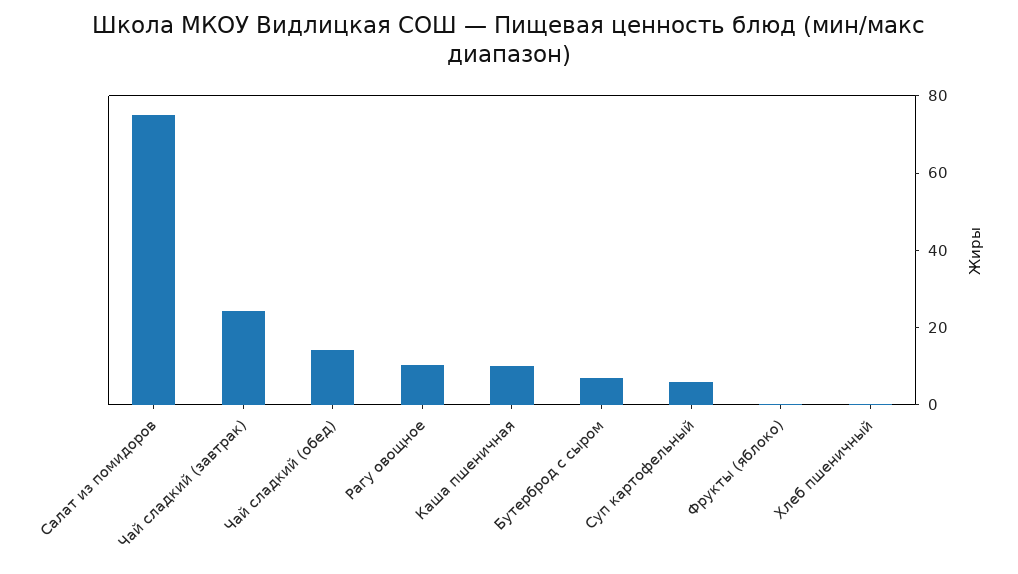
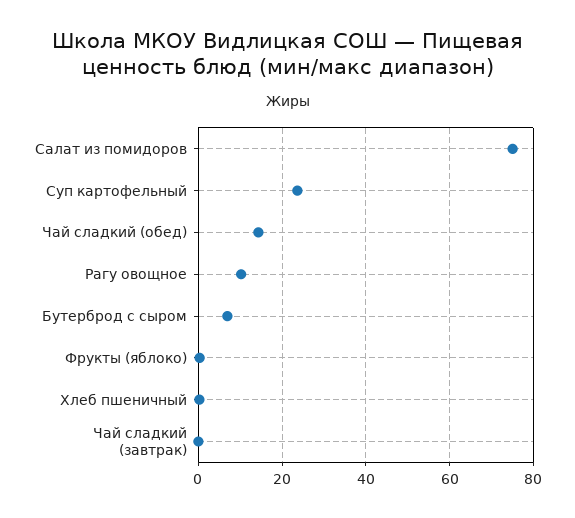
Чай сладкий (завтрак): 25 -> 0
Каша пшеничная: 10 -> none
Суп картофельный: 5 -> 24

